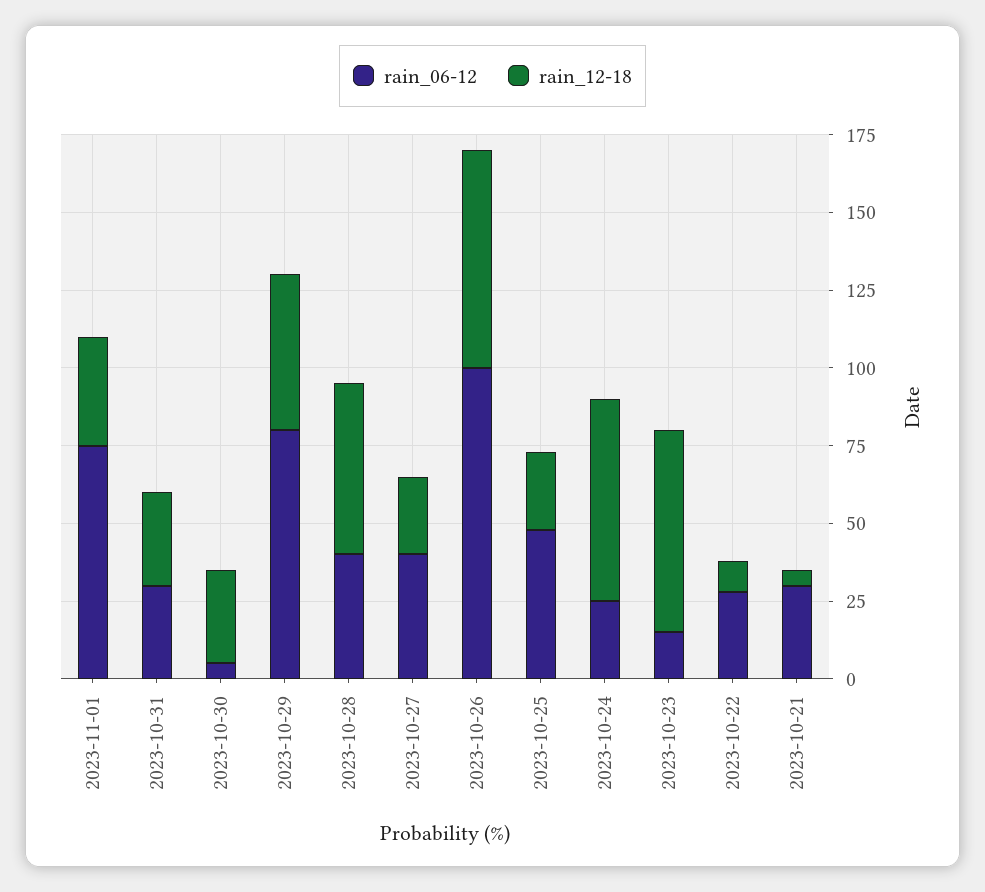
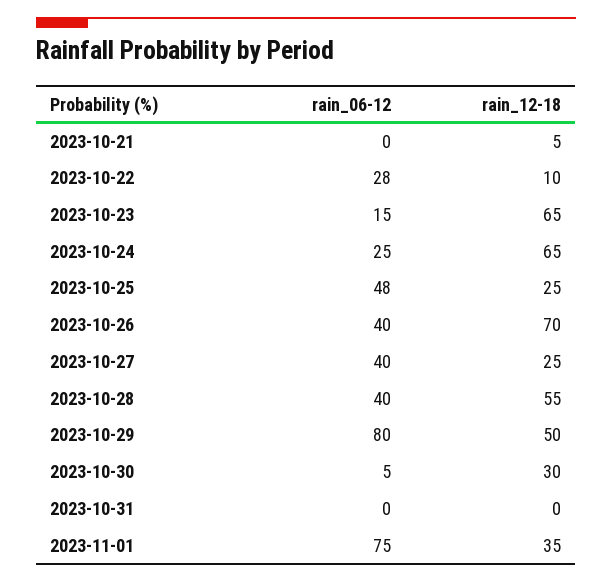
rain_06-12, 2023-10-31: 30 -> 0
rain_12-18, 2023-10-31: 30 -> 0
rain_06-12, 2023-10-26: 100 -> 40
rain_06-12, 2023-10-21: 30 -> 0

